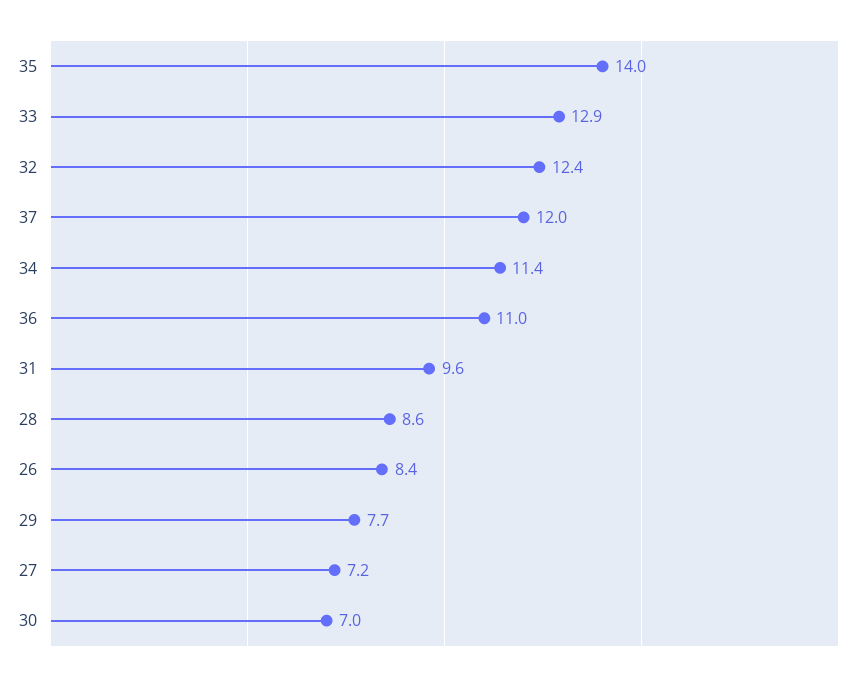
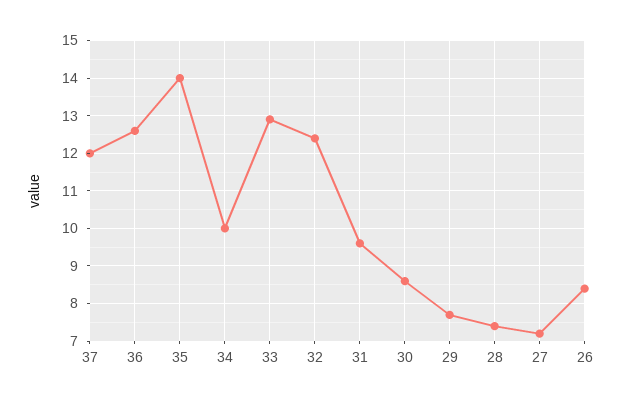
34: 11.4 -> 10
36: 11 -> 12.5
28: 8.6 -> 7.5
30: 7 -> 8.5

